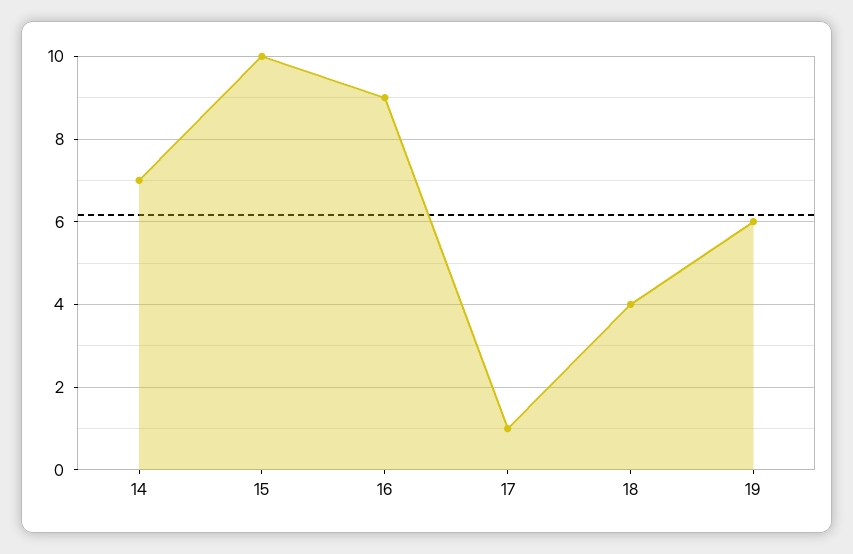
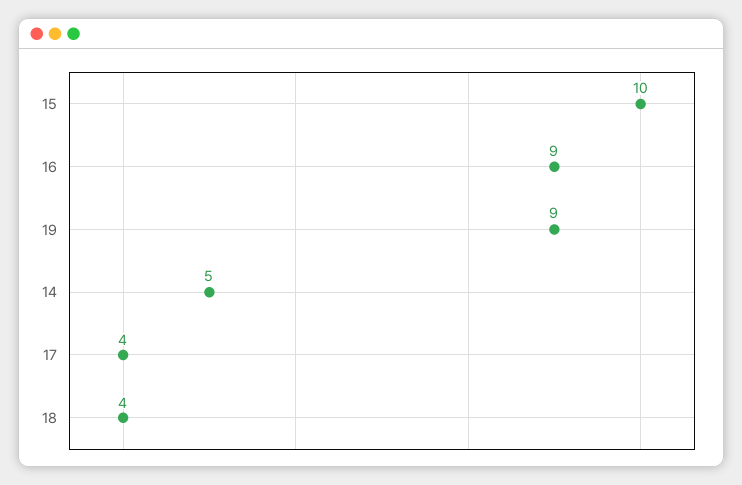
14: 7 -> 5
17: 1 -> 4
19: 6 -> 9

